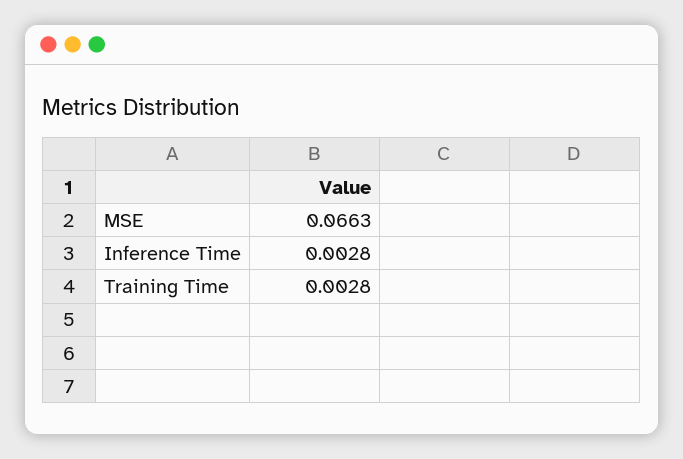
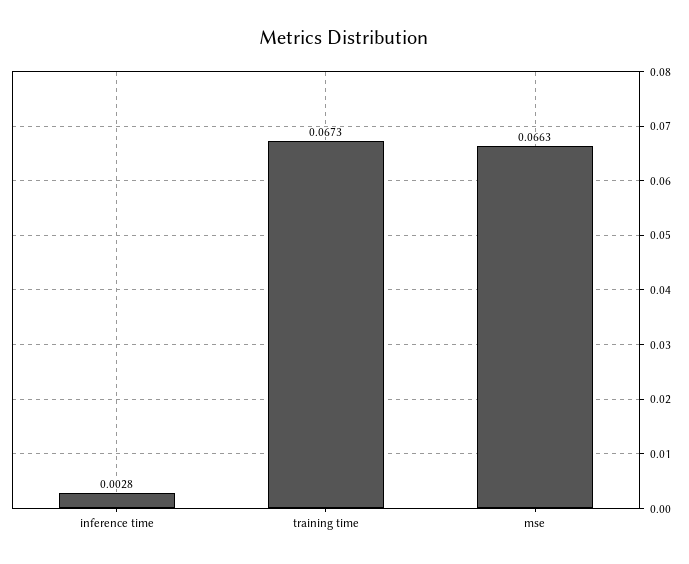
Training Time: 0.0028 -> 0.0673

